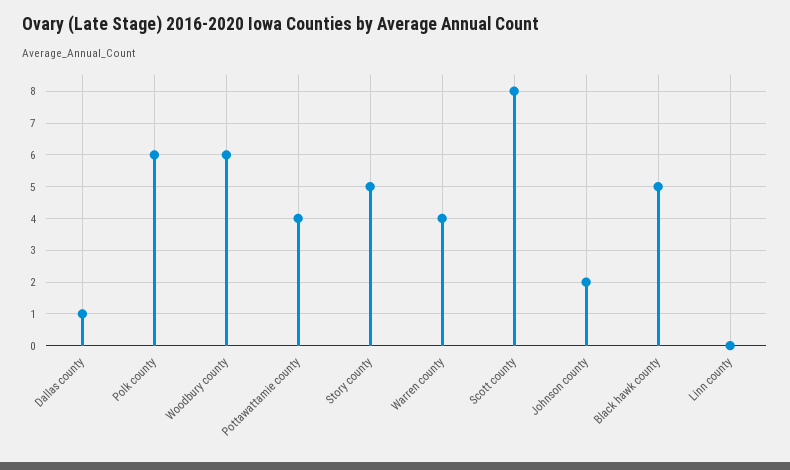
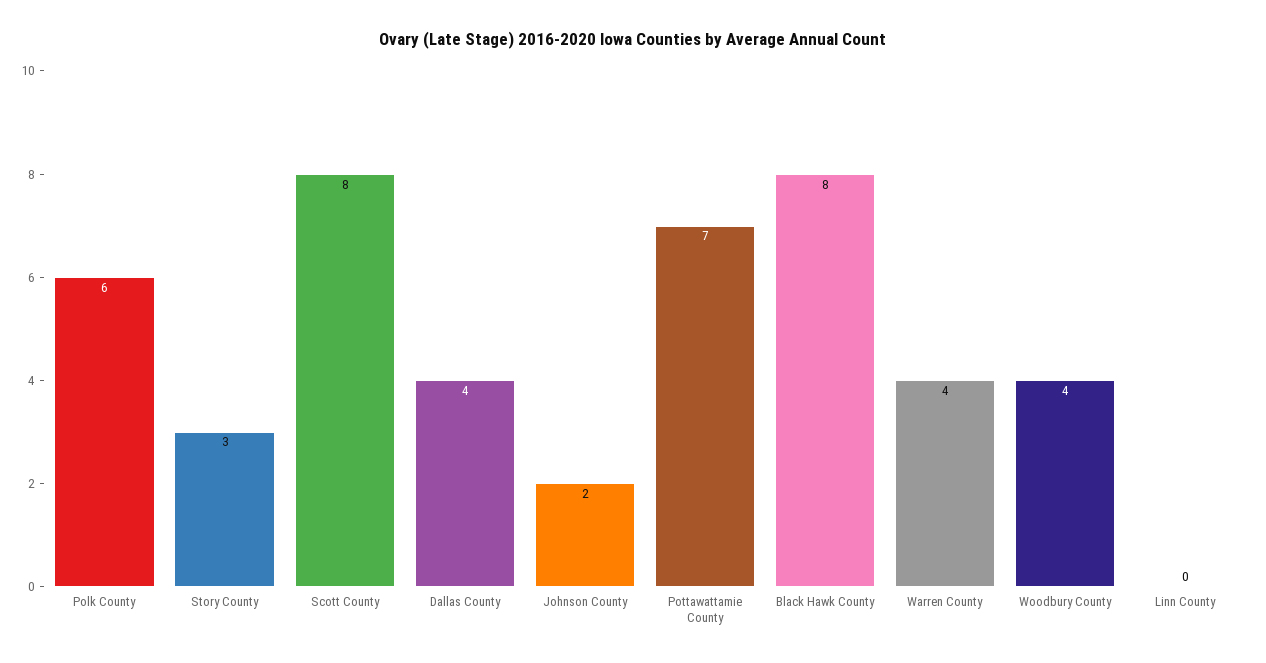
Dallas county: 1 -> 4
Woodbury county: 6 -> 4
Pottawattamie county: 4 -> 7
Story county: 5 -> 3
Black hawk county: 5 -> 8

